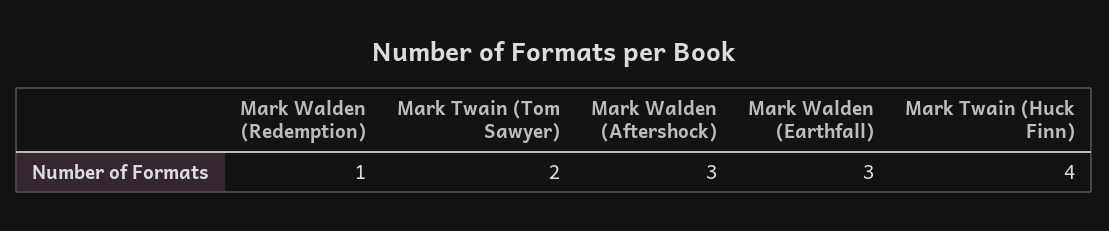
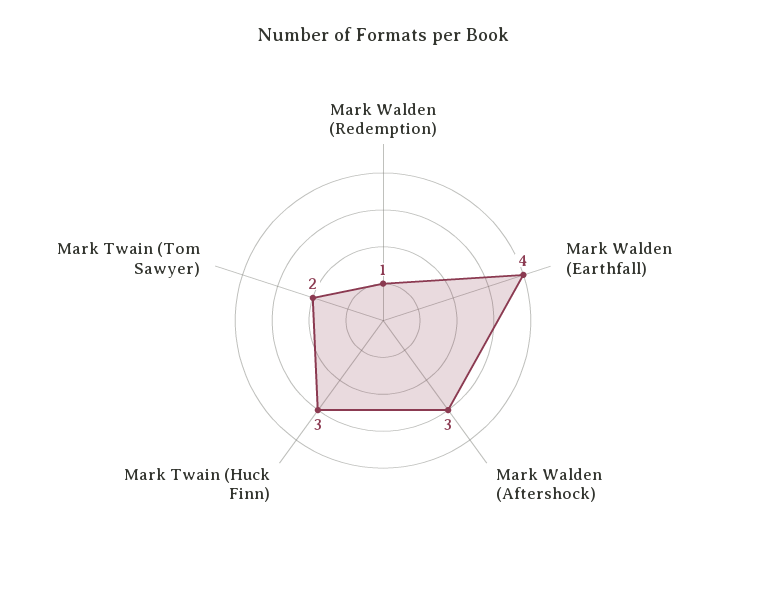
Mark Walden (Earthfall): 3 -> 4
Mark Twain (Huck Finn): 4 -> 3

